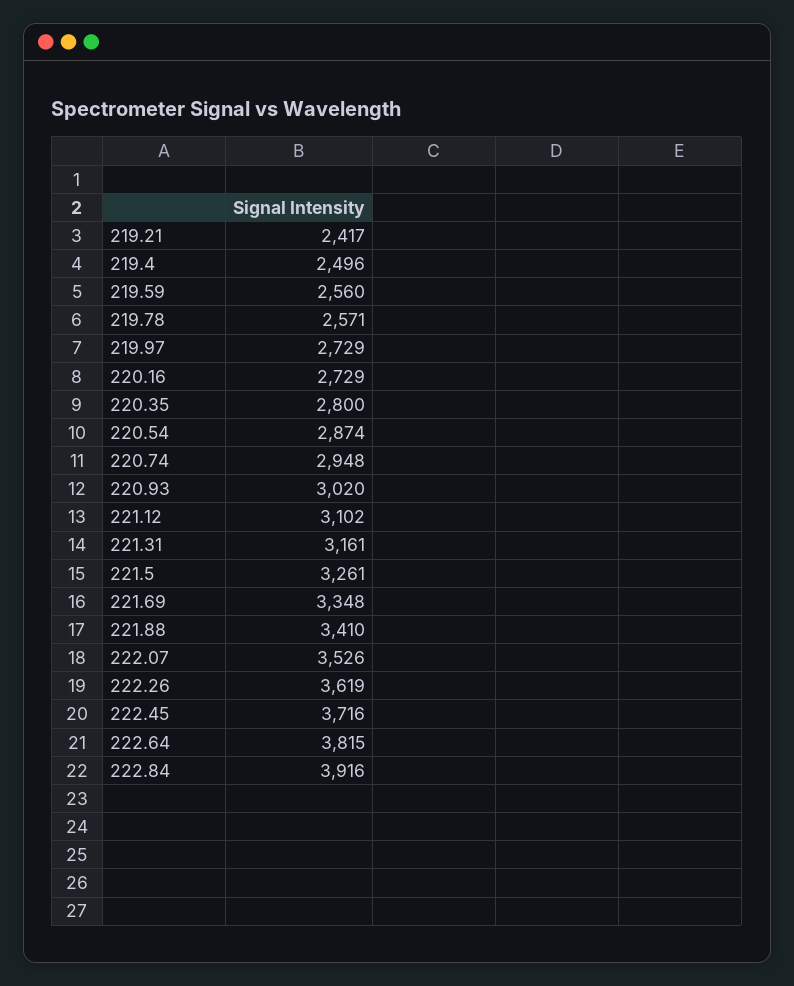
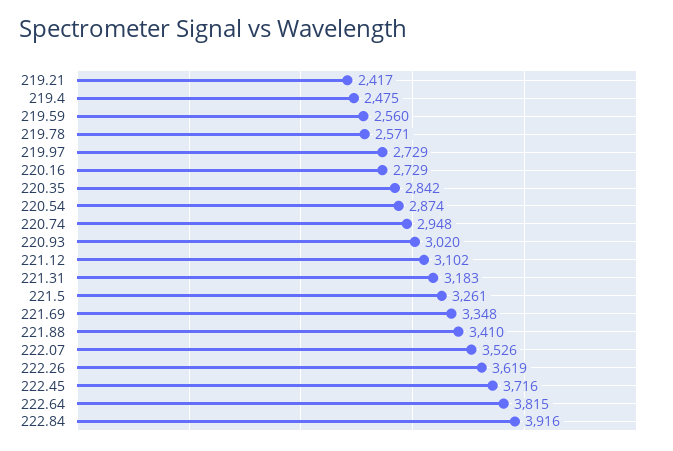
219.4: 2496 -> 2475
220.35: 2800 -> 2842
221.31: 3161 -> 3183

